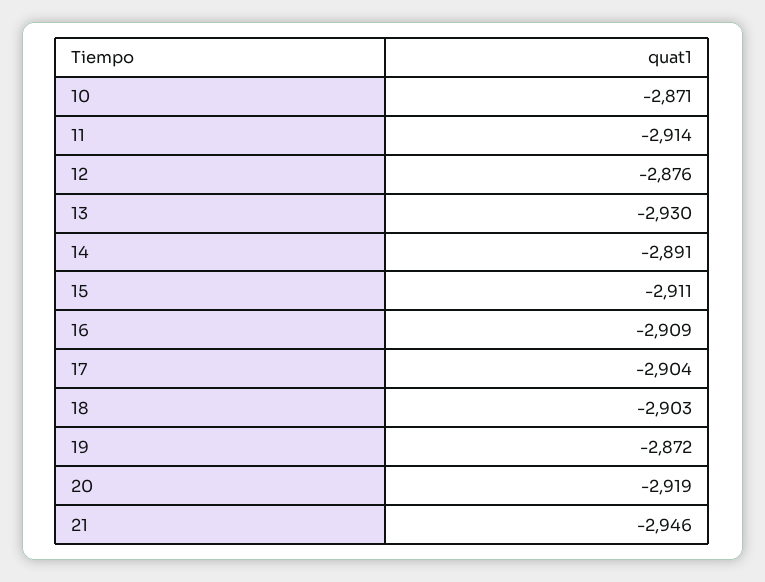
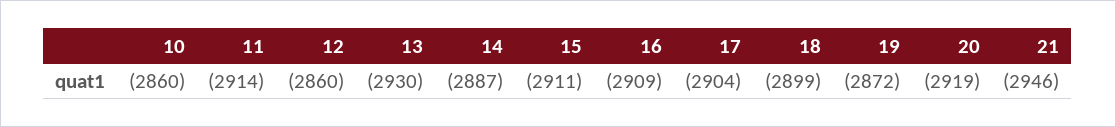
10: -2871 -> -2860
12: -2876 -> -2860
14: -2891 -> -2887
18: -2903 -> -2899

